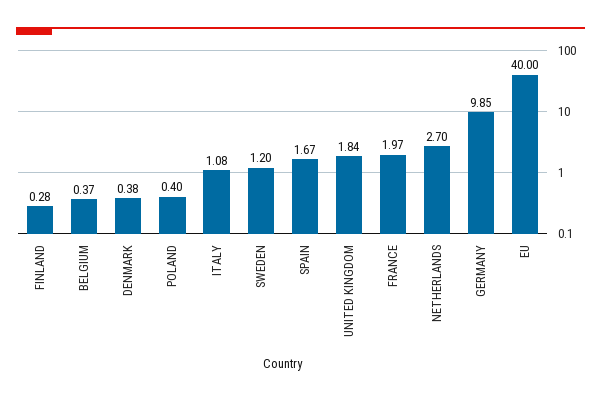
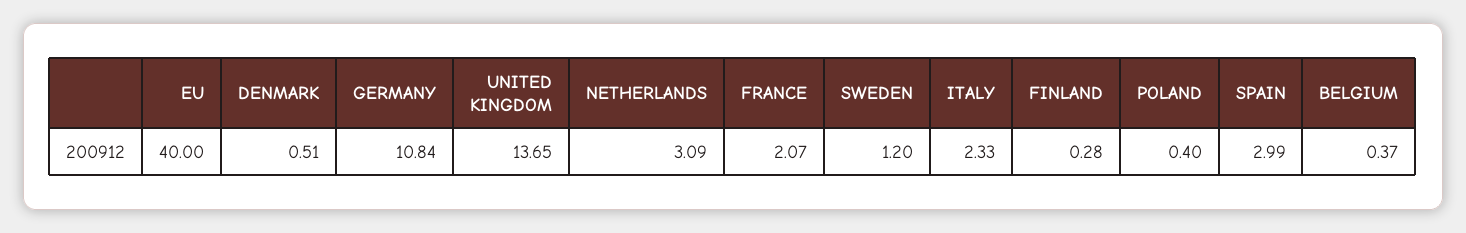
DENMARK: 0.38 -> 0.51
ITALY: 1.08 -> 2.33
SPAIN: 1.67 -> 2.99
UNITED KINGDOM: 1.84 -> 13.65
FRANCE: 1.97 -> 2.07
NETHERLANDS: 2.7 -> 3.09
GERMANY: 9.85 -> 10.84

